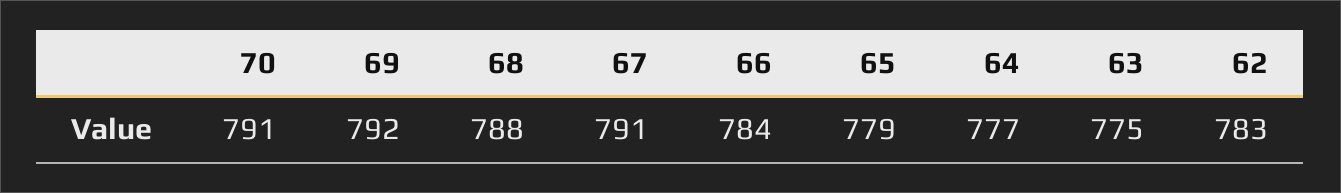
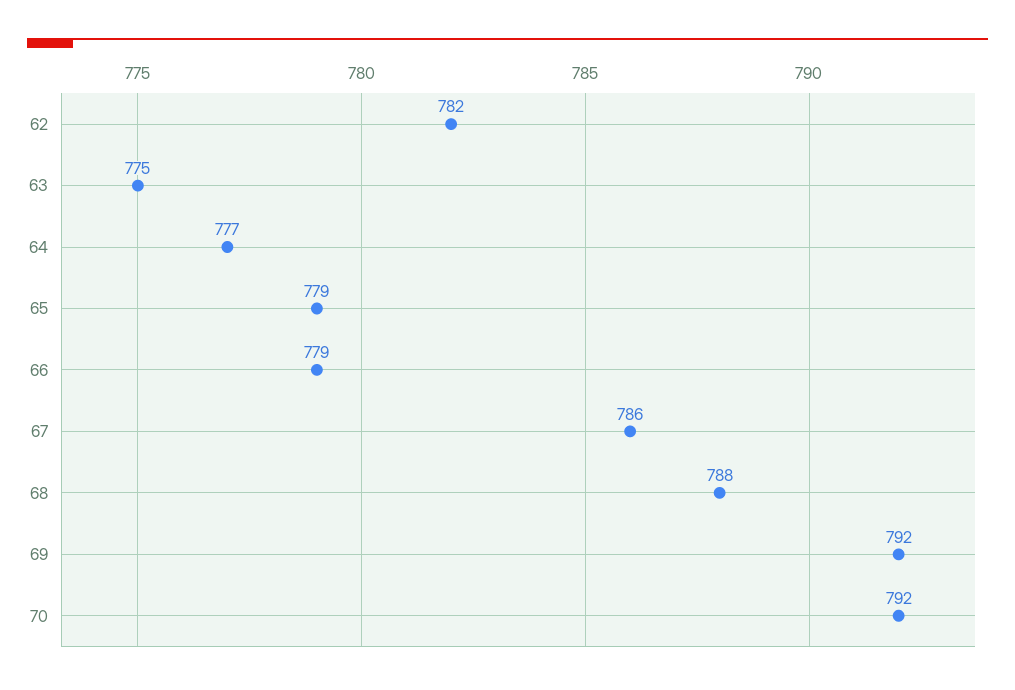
70: 791 -> 792
67: 791 -> 786
66: 784 -> 779
62: 783 -> 782

